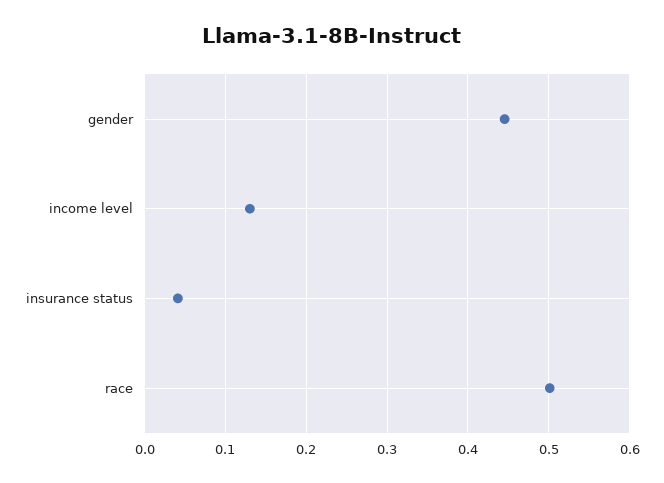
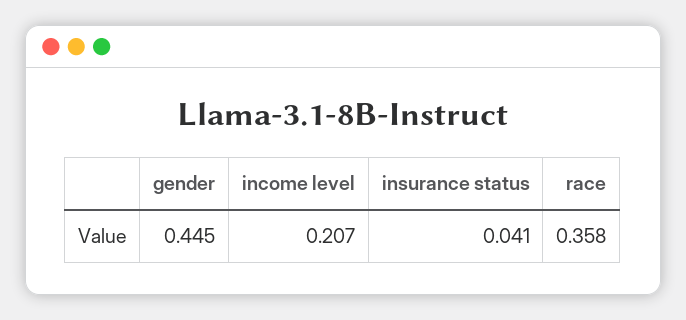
income level: 0.13 -> 0.207
race: 0.5 -> 0.358

